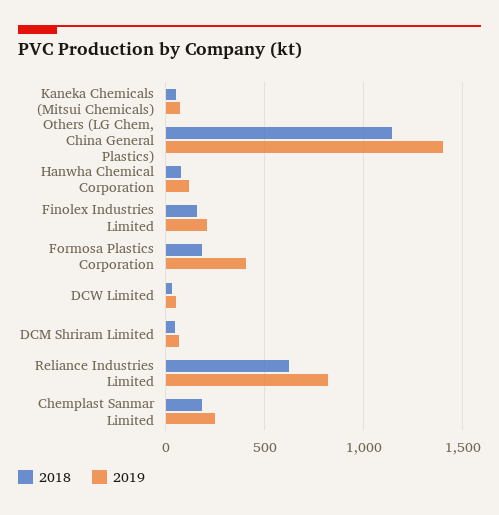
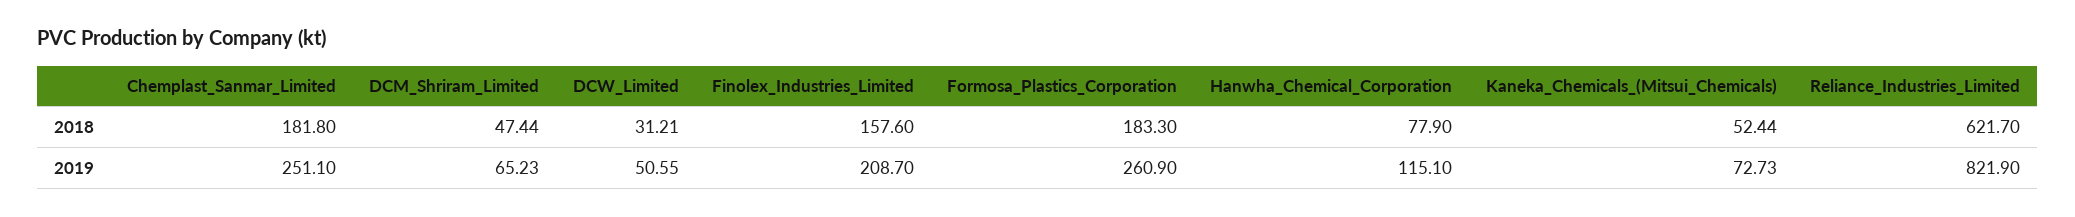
2018, Others (LG Chem, China General Plastics): 1150 -> none
2019, Others (LG Chem, China General Plastics): 1400 -> none
2019, Formosa Plastics Corporation: 400 -> 260.9

